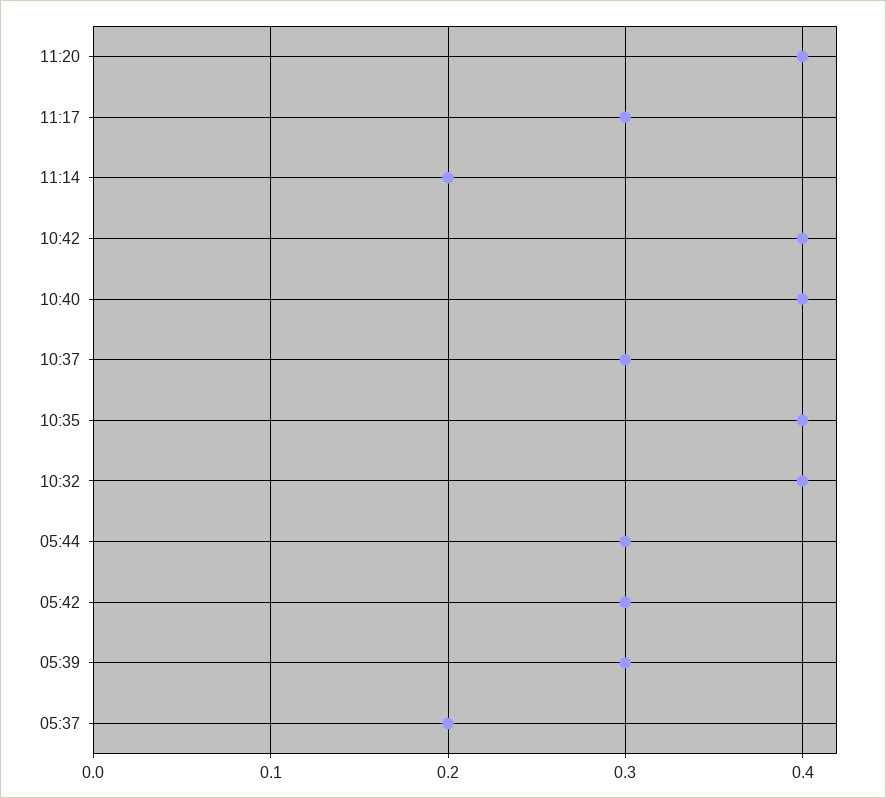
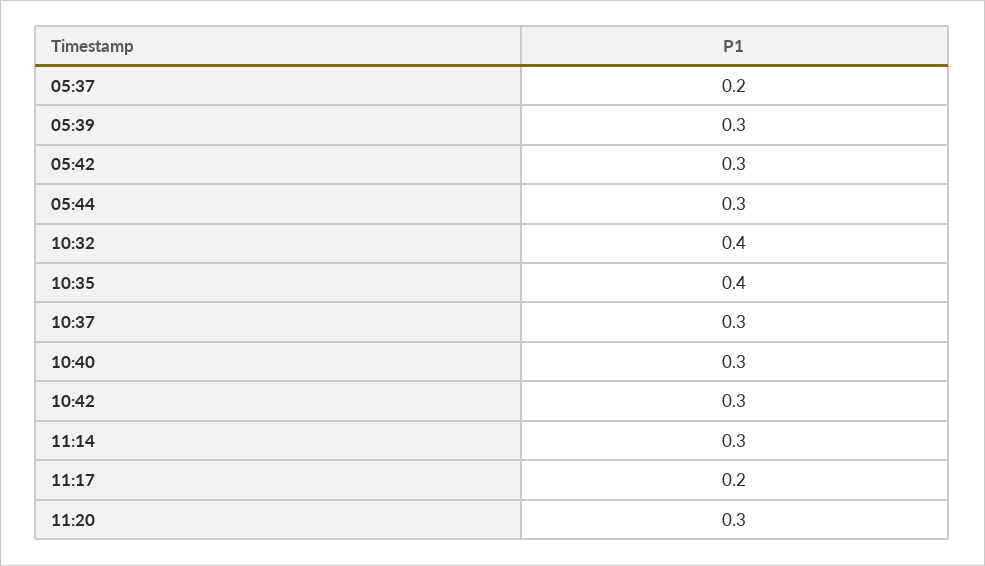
11:20: 0.4 -> 0.3
11:17: 0.3 -> 0.2
11:14: 0.2 -> 0.3
10:42: 0.4 -> 0.3
10:40: 0.4 -> 0.3

